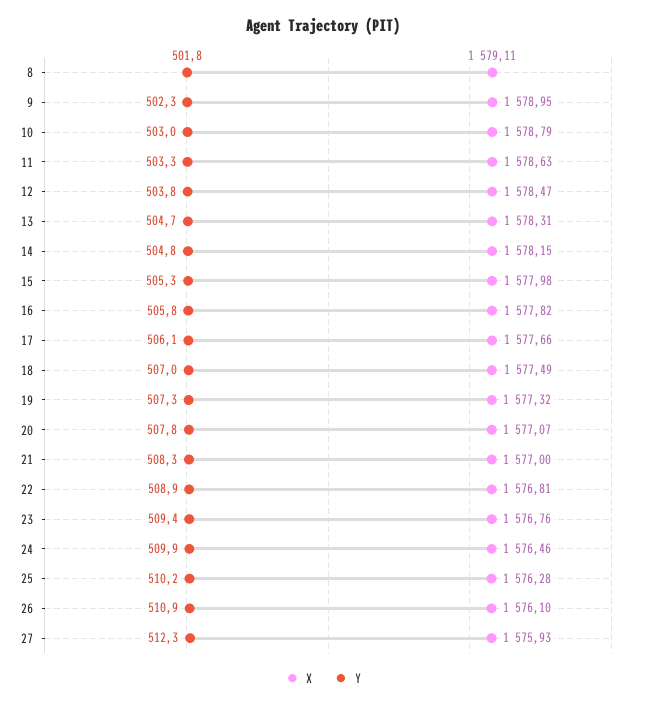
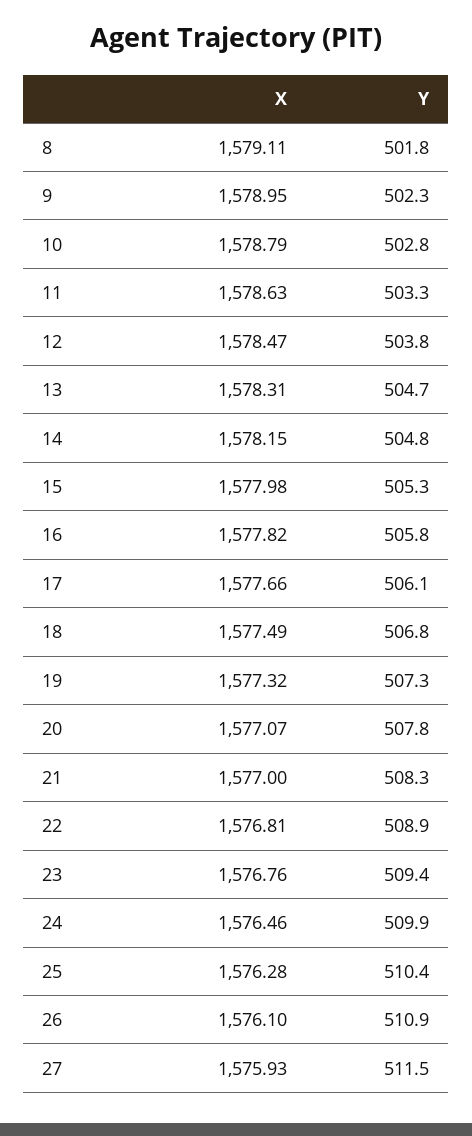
Y, 10: 503 -> 502.8
Y, 18: 507 -> 506.8
Y, 25: 510.2 -> 510.4
Y, 27: 512.3 -> 511.5

